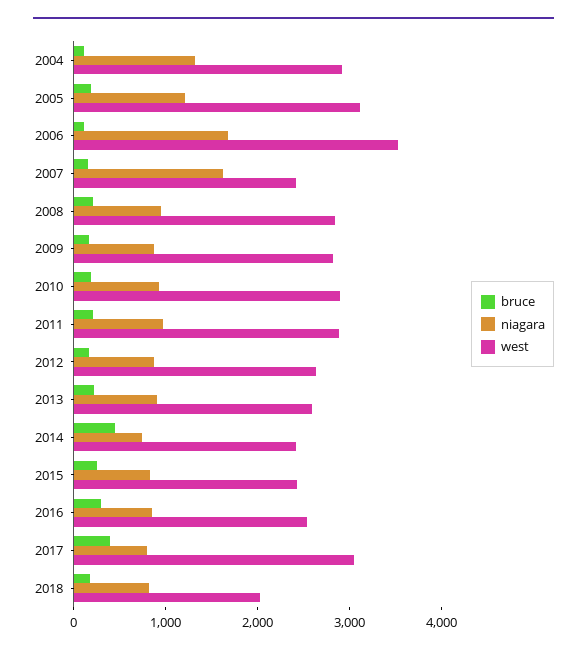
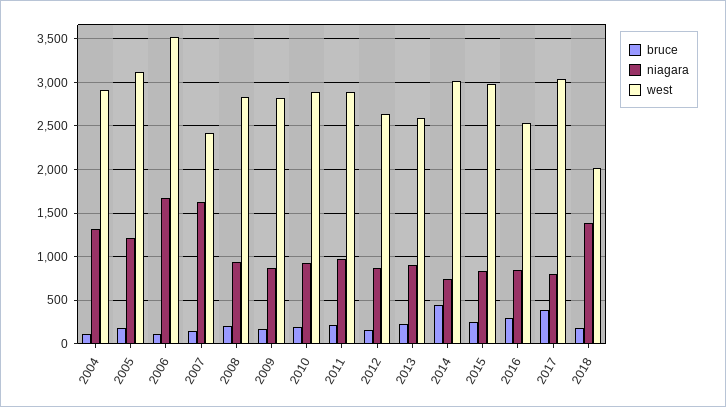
west, 2014: 2400 -> 3000
west, 2015: 2400 -> 3000
niagara, 2018: 800 -> 1400

